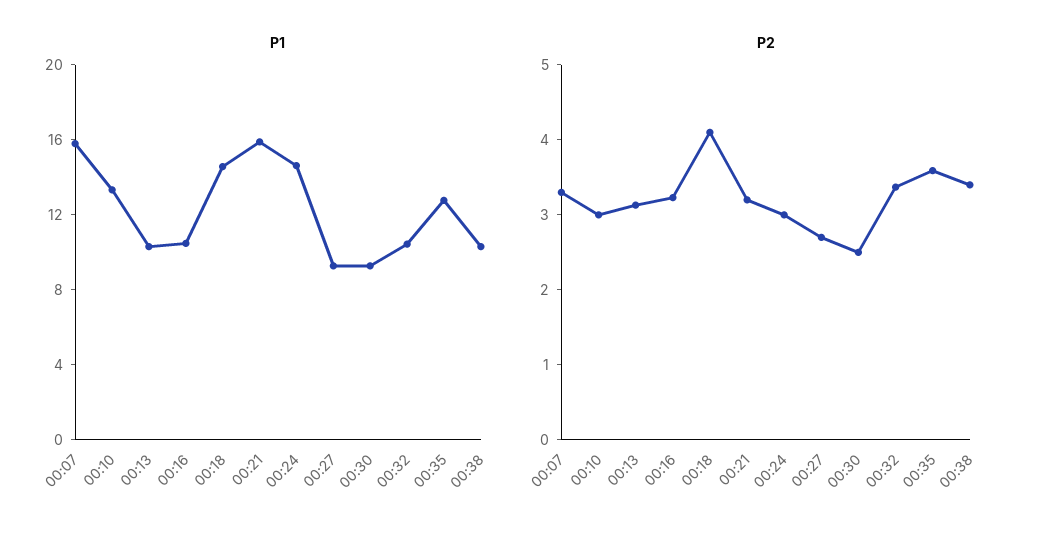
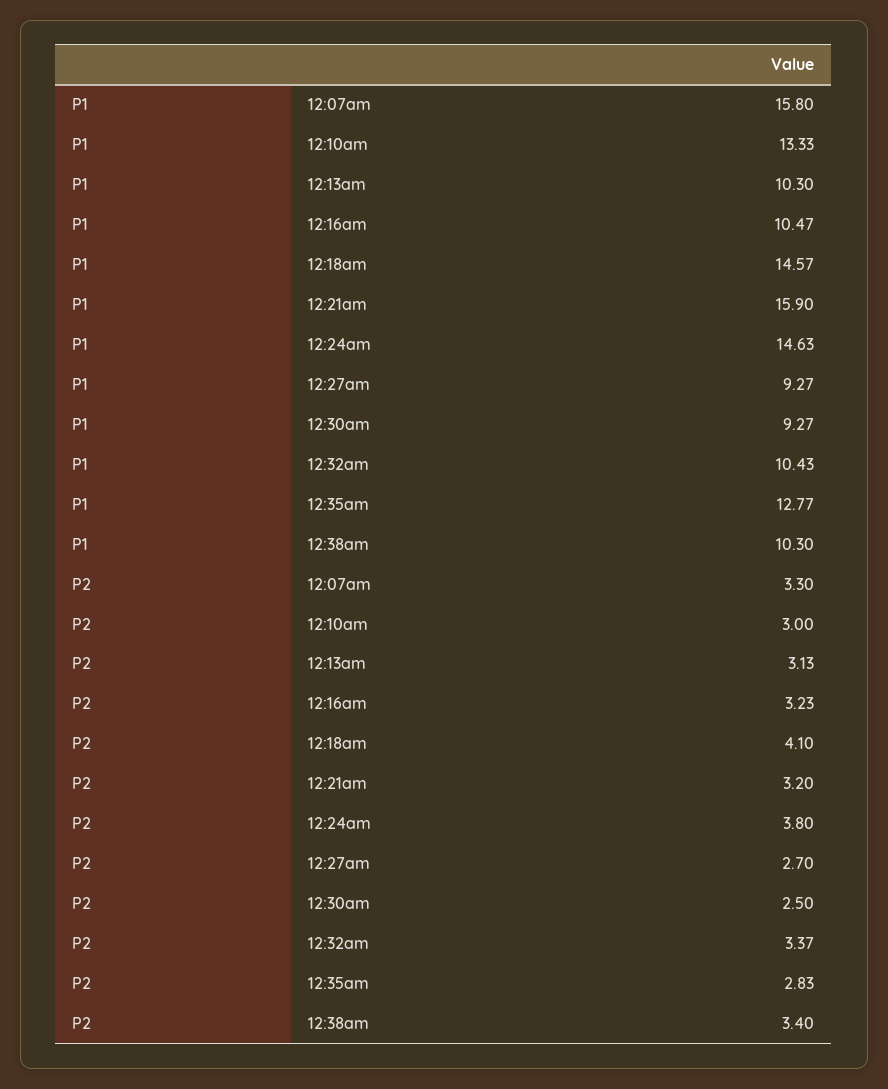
P2, 00:24: 3 -> 3.8
P2, 00:35: 3.6 -> 2.83

